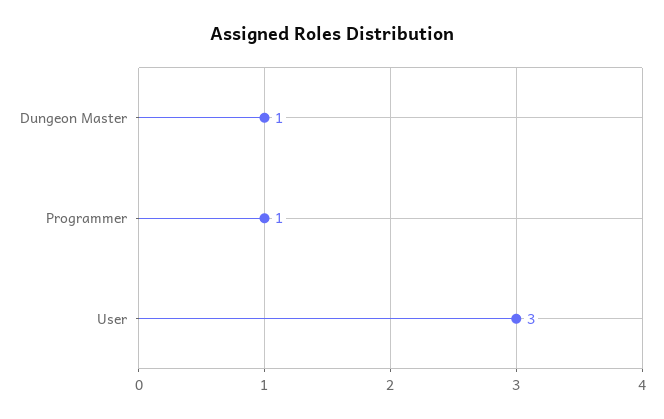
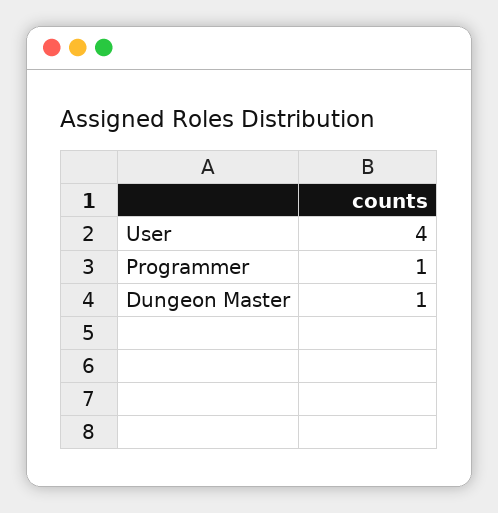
User: 3 -> 4

